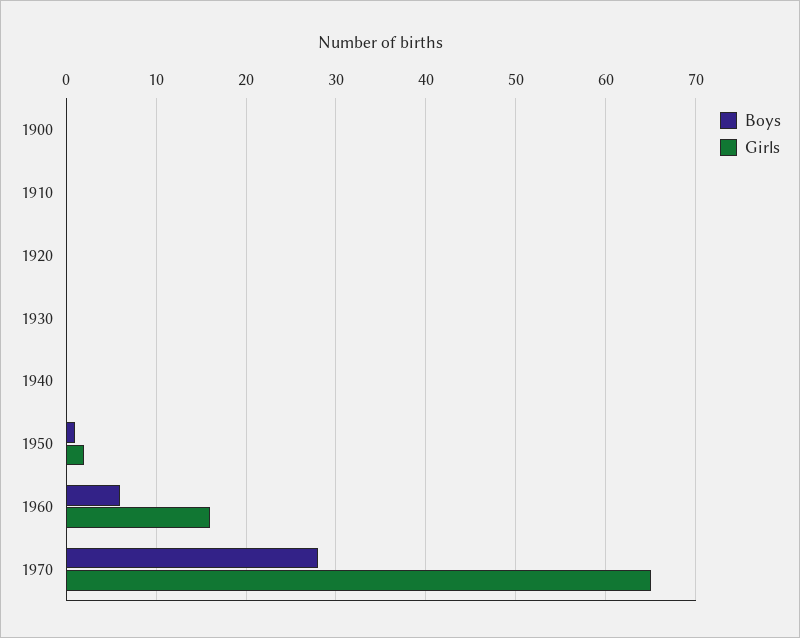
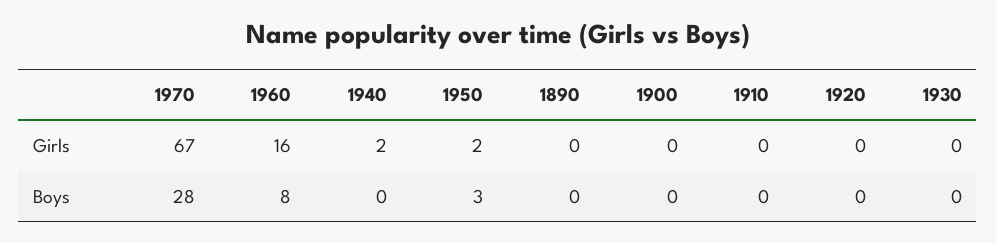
Girls, 1940: 0 -> 2
Boys, 1950: 1 -> 3
Boys, 1960: 6 -> 8
Girls, 1970: 65 -> 67
Girls, 1890: none -> 0
Boys, 1890: none -> 0

